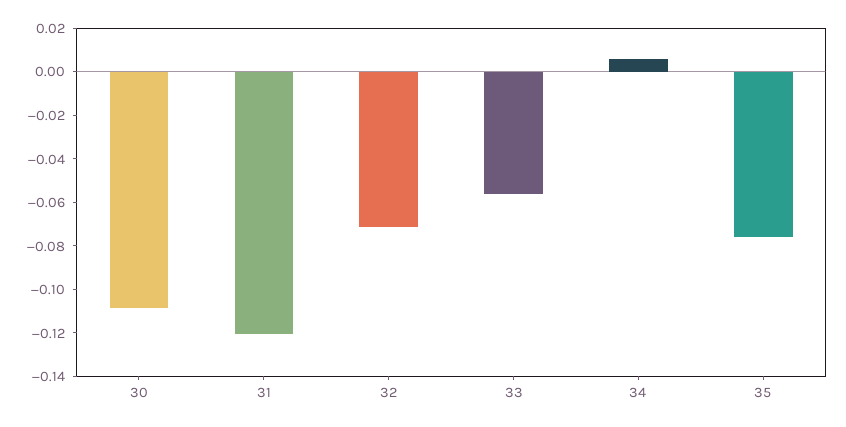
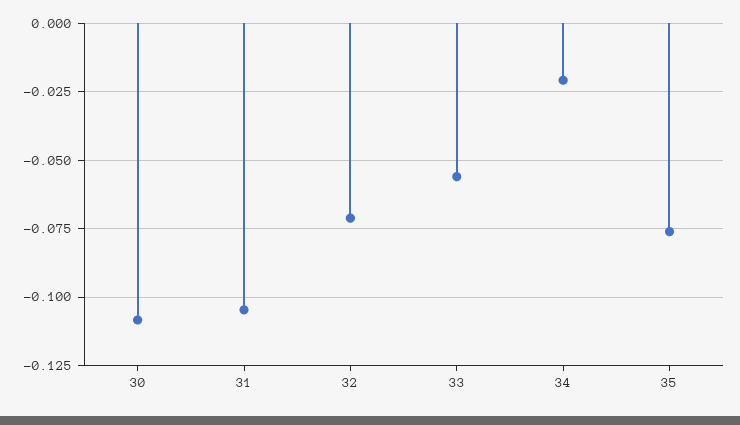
31: -0.12 -> -0.105
34: 0.005 -> -0.02

